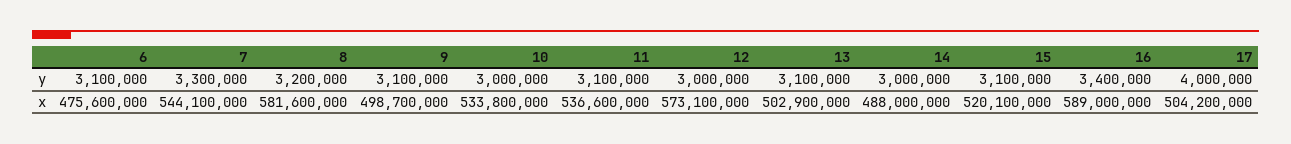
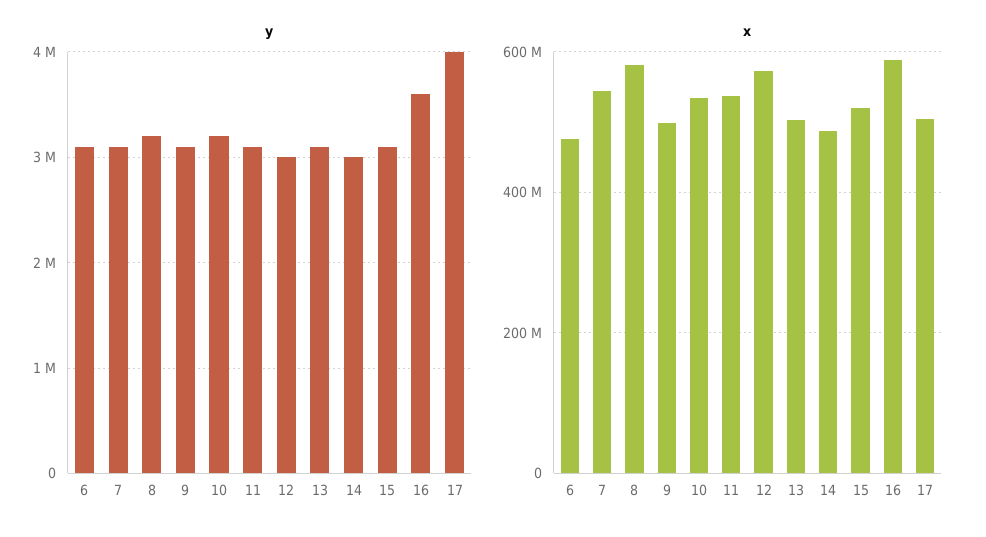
y, 7: 3300000 -> 3100000
y, 10: 3000000 -> 3200000
y, 16: 3400000 -> 3600000

